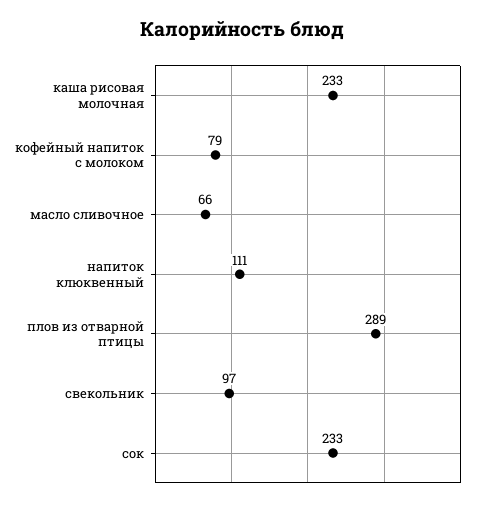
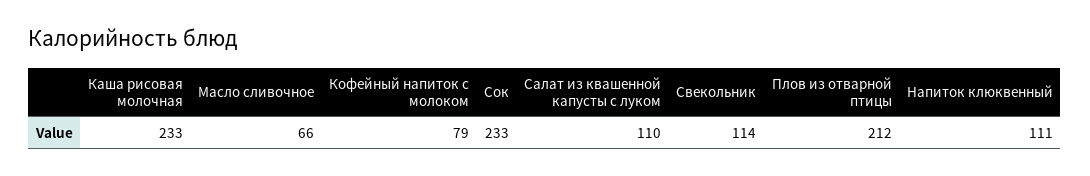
плов из отварной птицы: 289 -> 212
свекольник: 97 -> 114
Салат из квашенной капусты с луком: none -> 110

